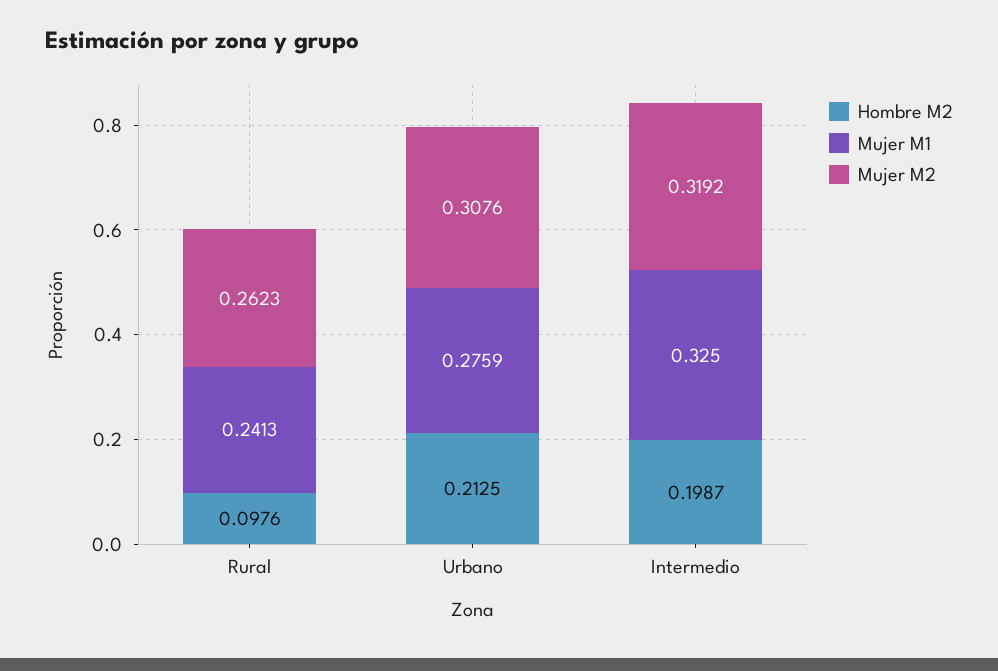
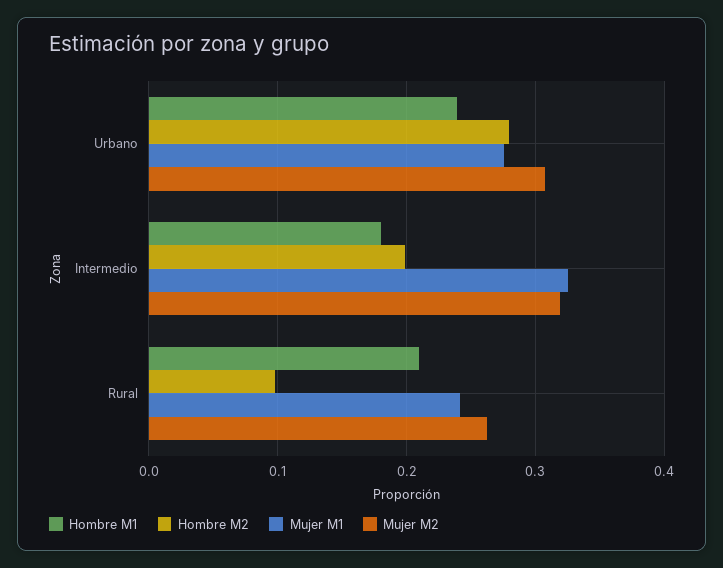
Hombre M2, Urbano: 0.2125 -> 0.28
Hombre M1, Urbano: none -> 0.24
Hombre M1, Intermedio: none -> 0.18
Hombre M1, Rural: none -> 0.21

